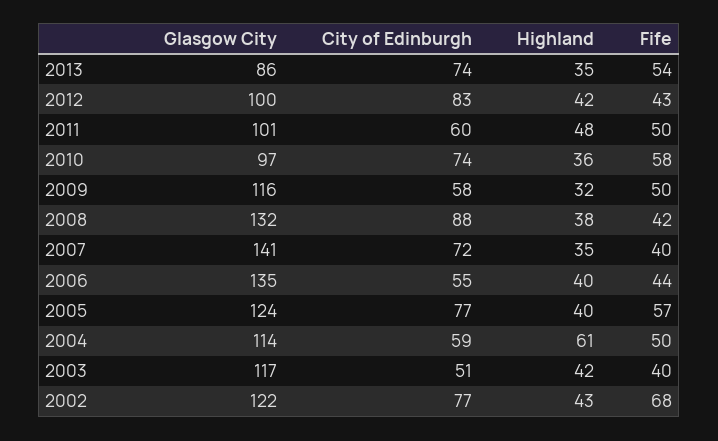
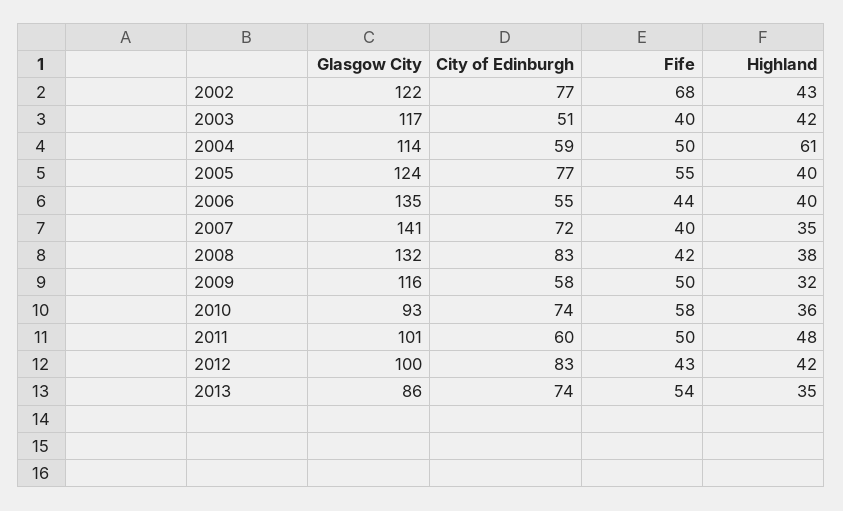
Glasgow City, 2010: 97 -> 93
City of Edinburgh, 2008: 88 -> 83
Fife, 2005: 57 -> 55

